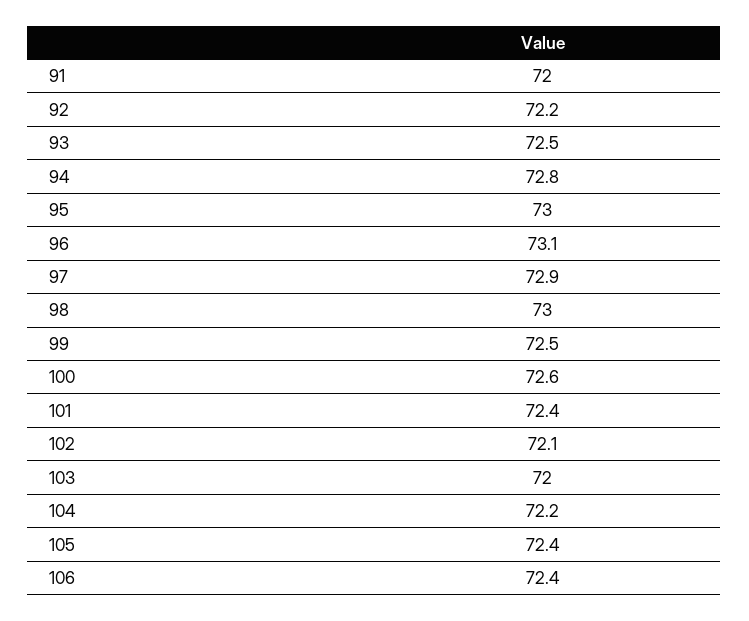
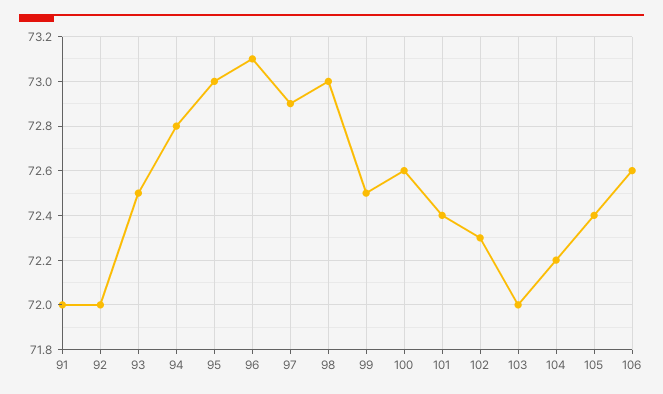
92: 72.2 -> 72
102: 72.1 -> 72.3
106: 72.4 -> 72.6

